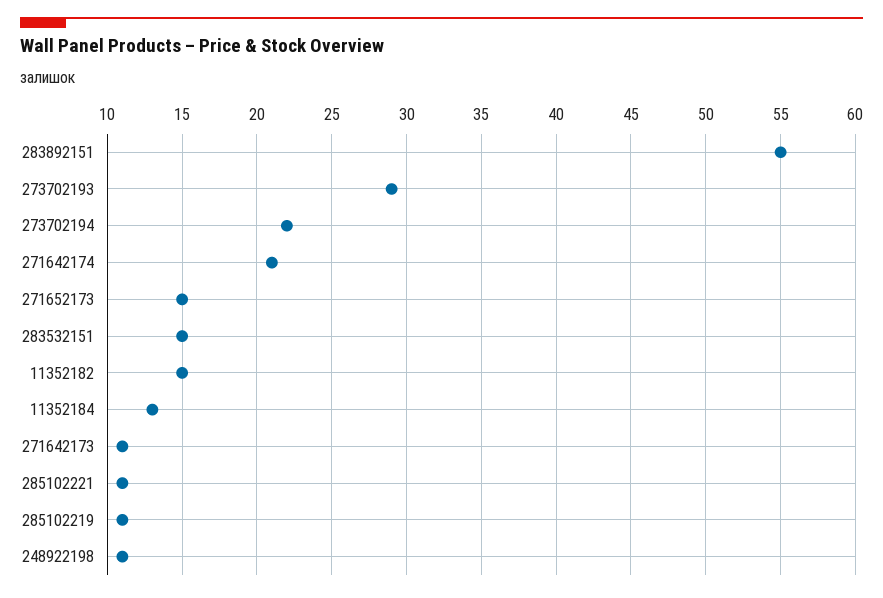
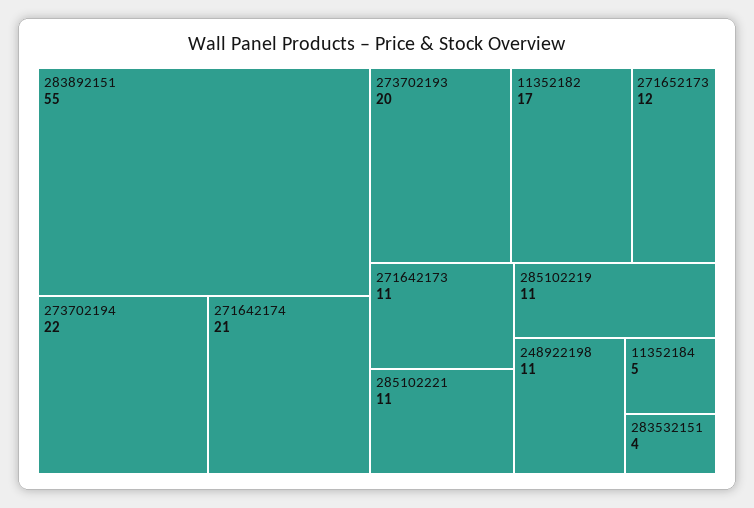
273702193: 29 -> 20
271652173: 15 -> 12
283532151: 15 -> 4
11352182: 15 -> 17
11352184: 13 -> 5

